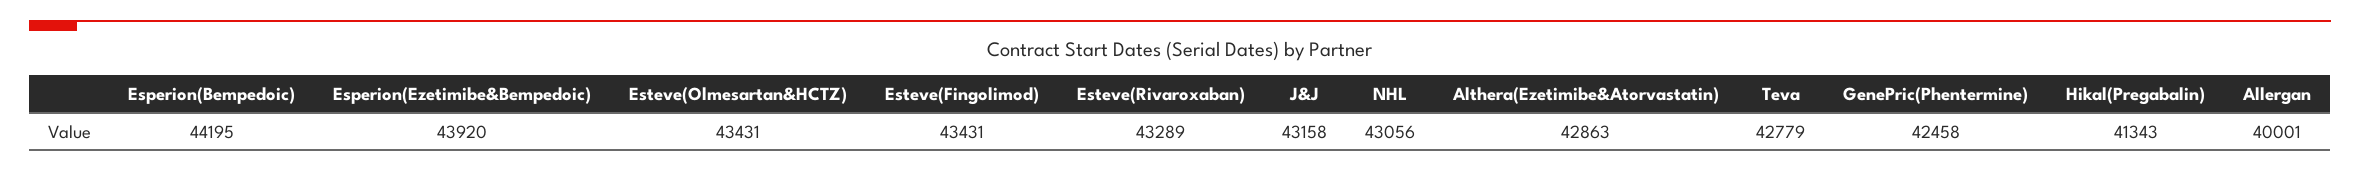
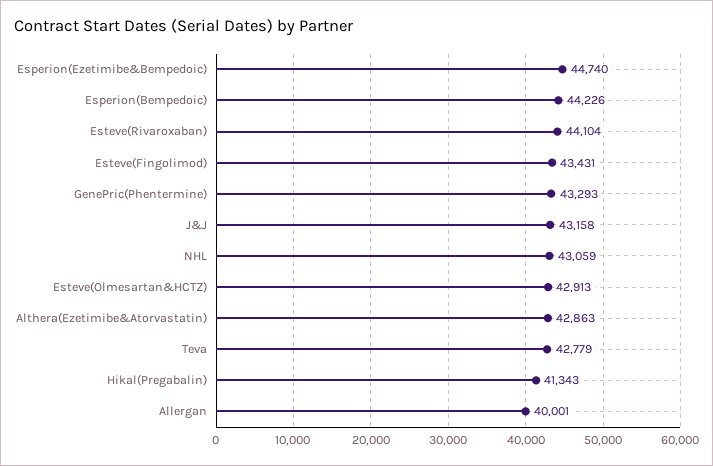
Esperion(Bempedoic): 44195 -> 44226
Esperion(Ezetimibe&Bempedoic): 43920 -> 44740
Esteve(Olmesartan&HCTZ): 43431 -> 42913
Esteve(Rivaroxaban): 43289 -> 44104
NHL: 43056 -> 43059
GenePric(Phentermine): 42458 -> 43293

